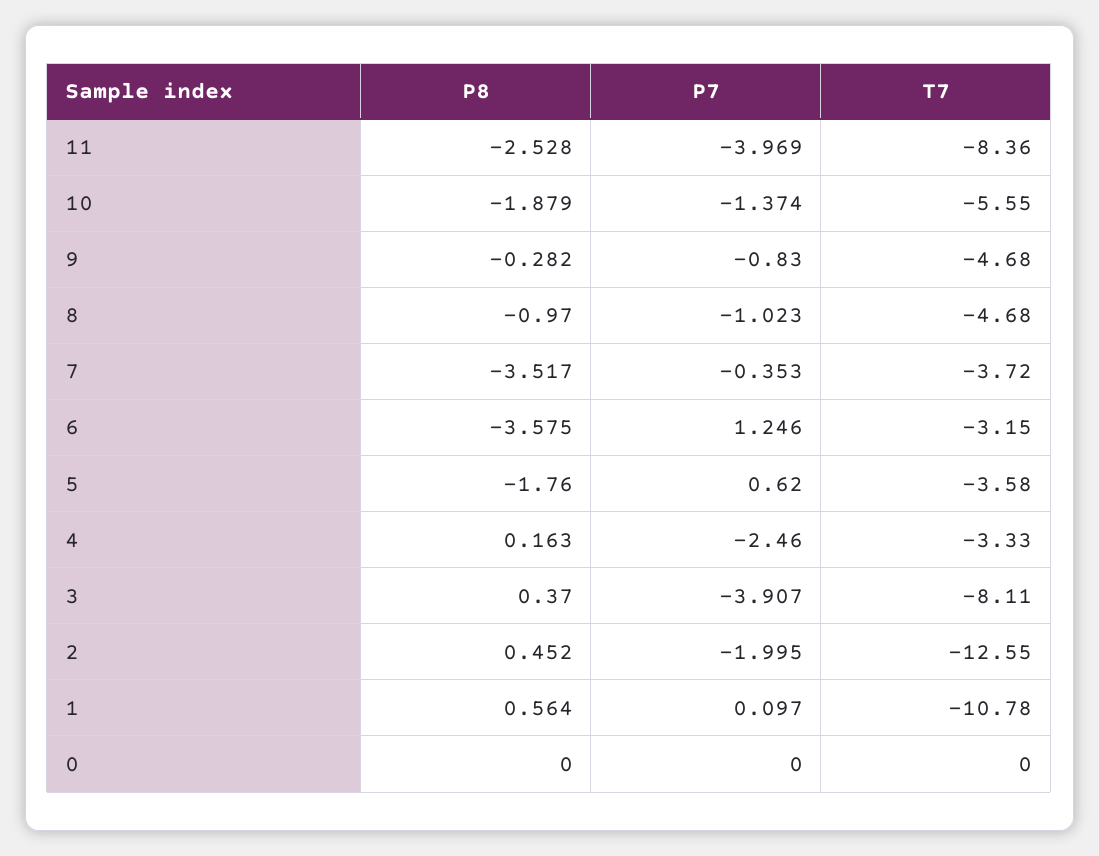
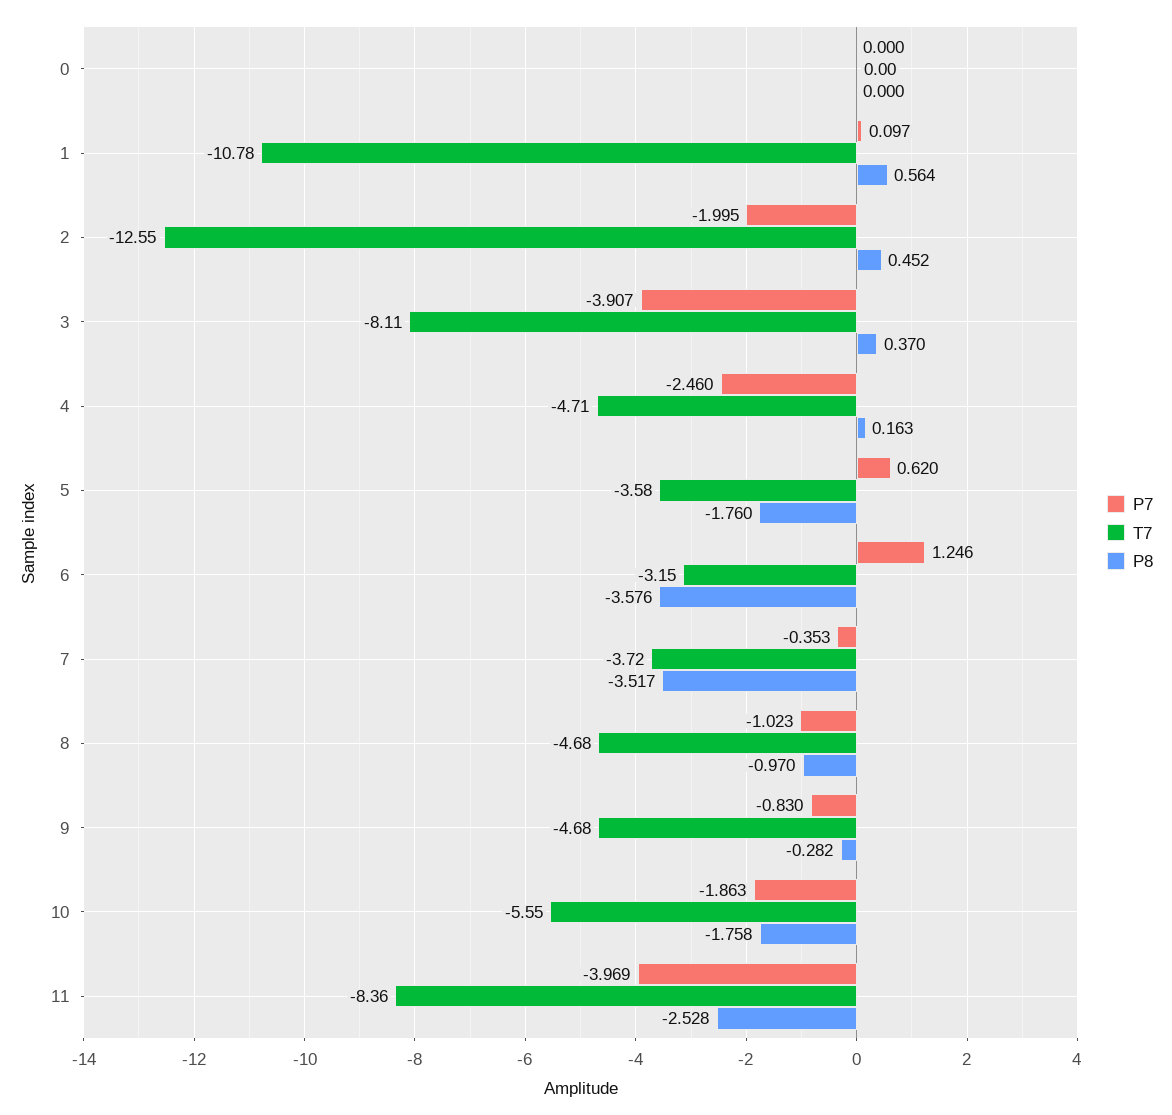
P8, 10: -1.879 -> -1.758
P7, 10: -1.374 -> -1.863
P8, 6: -3.575 -> -3.576
T7, 4: -3.33 -> -4.71

